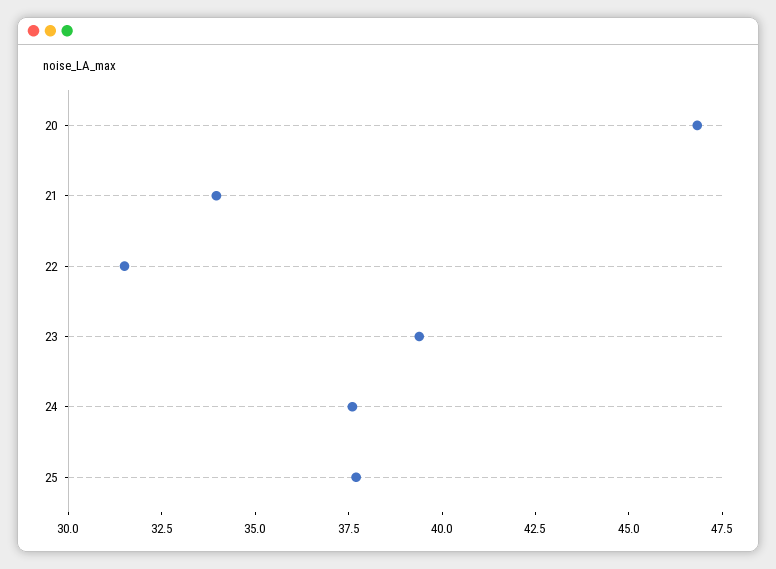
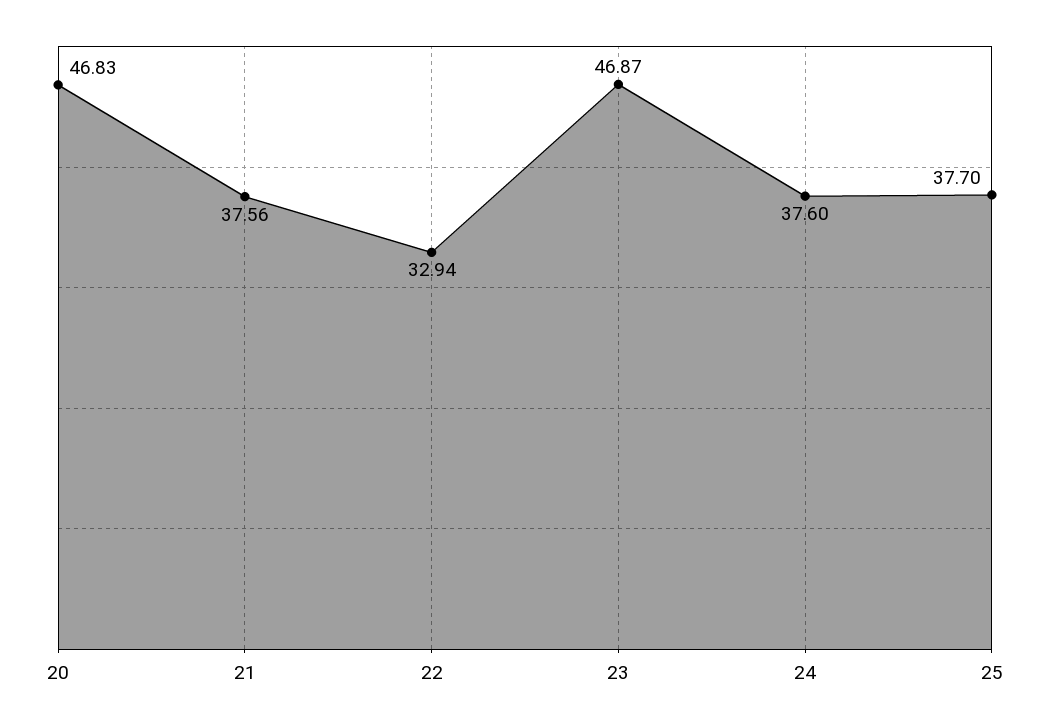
21: 34 -> 37.56
22: 31.5 -> 32.94
23: 39.5 -> 46.87

